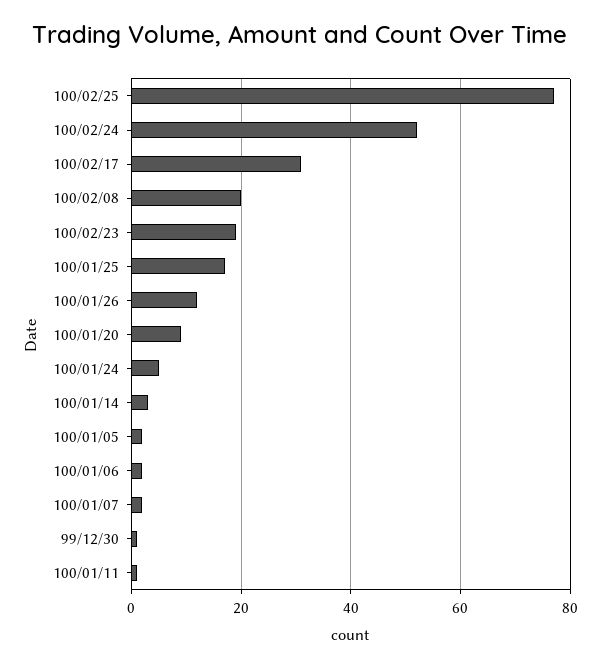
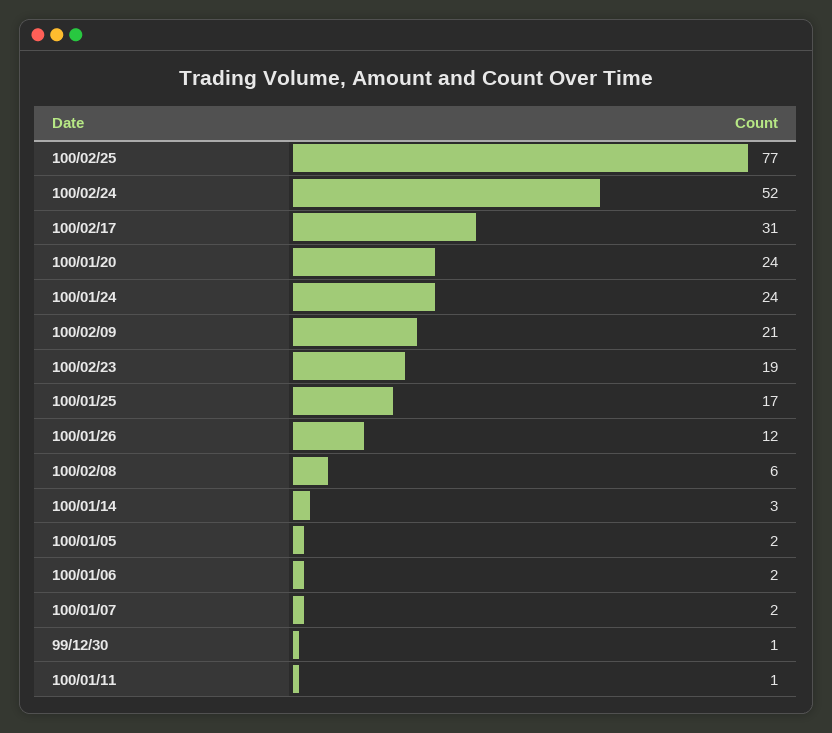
100/02/08: 20 -> 6
100/01/20: 10 -> 24
100/01/24: 5 -> 24
100/02/09: none -> 21

